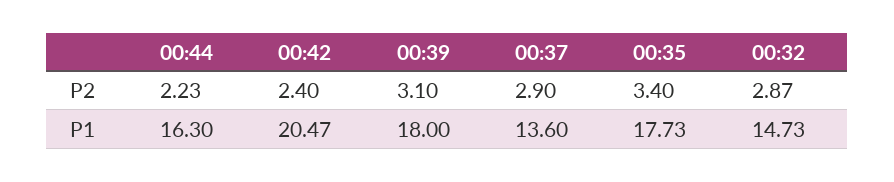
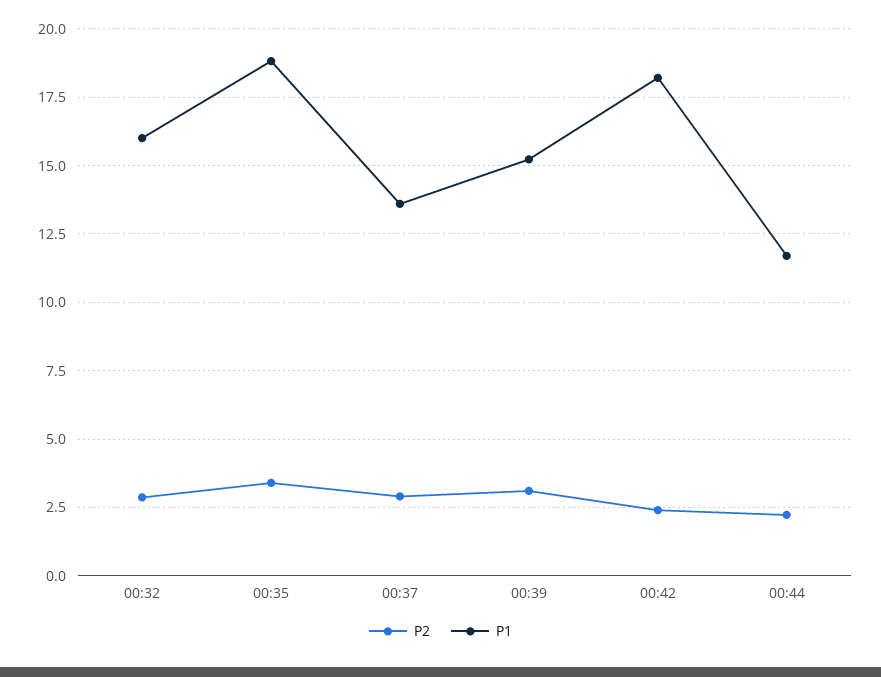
P1, 00:44: 16.3 -> 11.75
P1, 00:42: 20.47 -> 18.25
P1, 00:39: 18 -> 15.25
P1, 00:35: 17.73 -> 18.75
P1, 00:32: 14.73 -> 16

